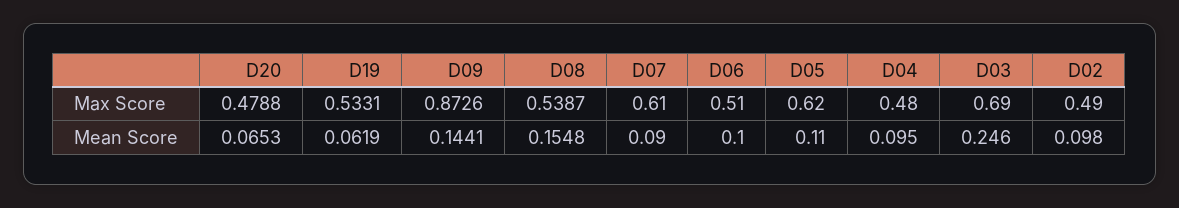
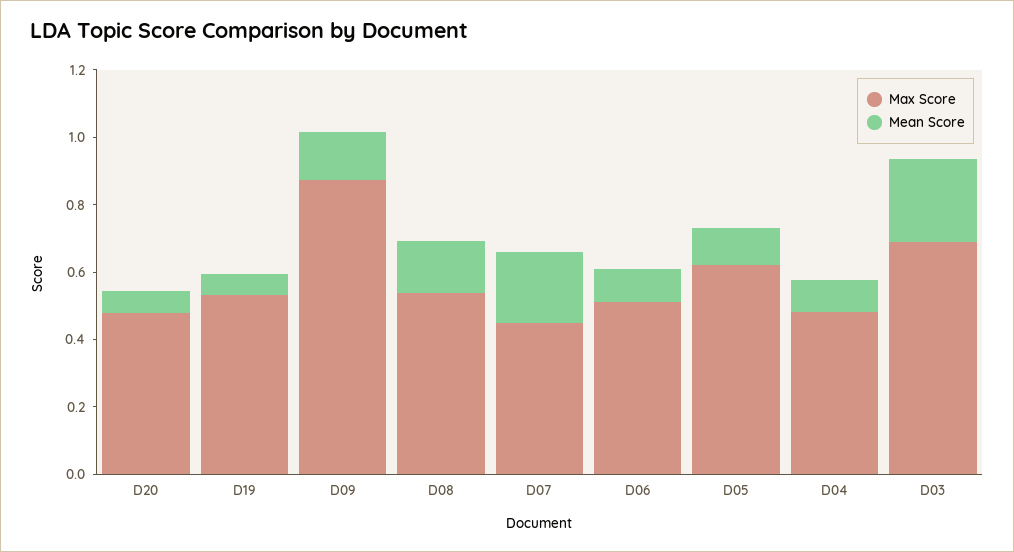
Max Score, D07: 0.61 -> 0.45
Max Score, D02: 0.49 -> none
Mean Score, D07: 0.09 -> 0.2
Mean Score, D02: 0.098 -> none

